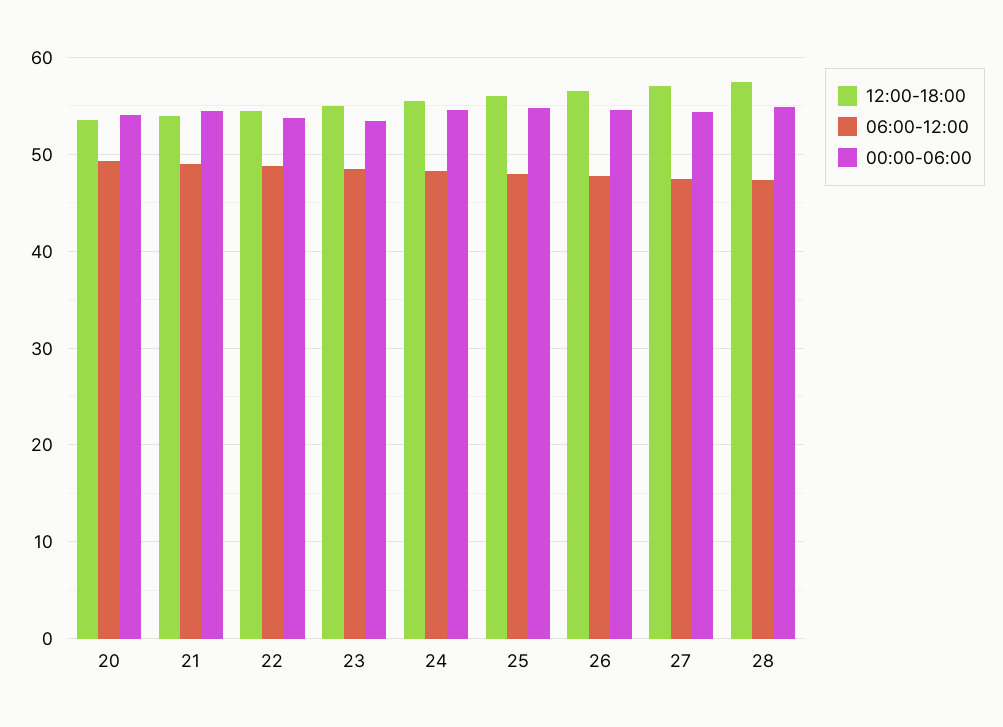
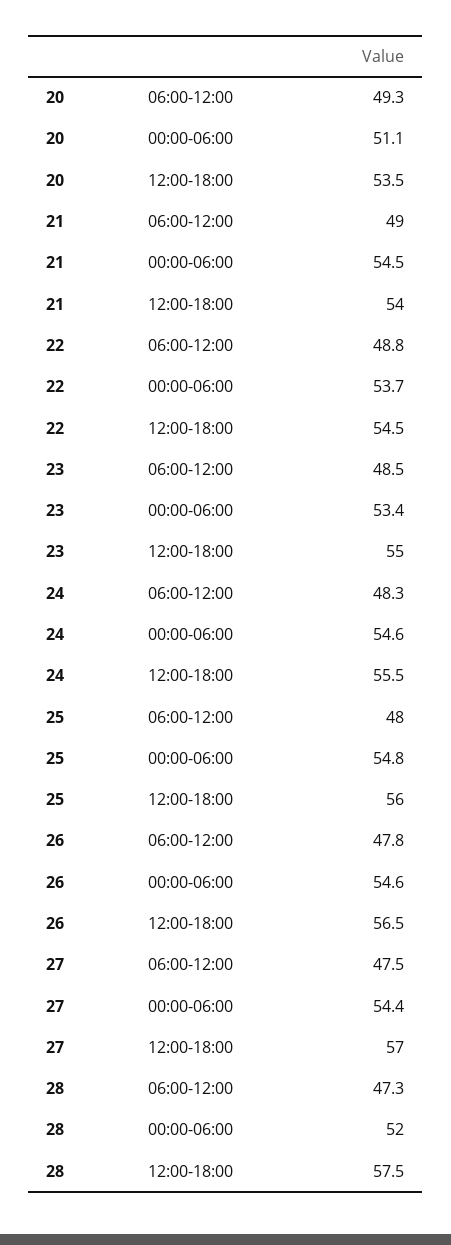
00:00-06:00, 20: 54 -> 51.1
00:00-06:00, 28: 55 -> 52

